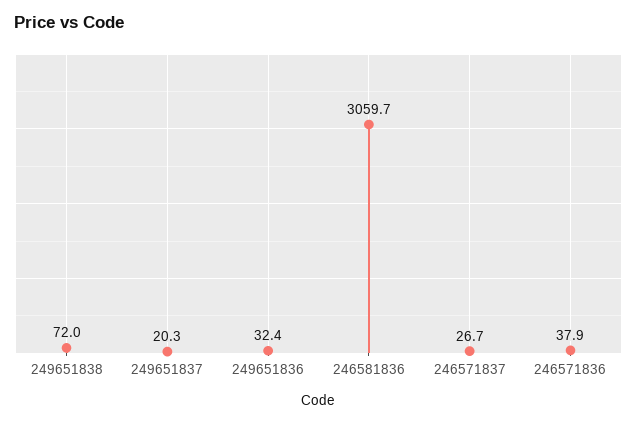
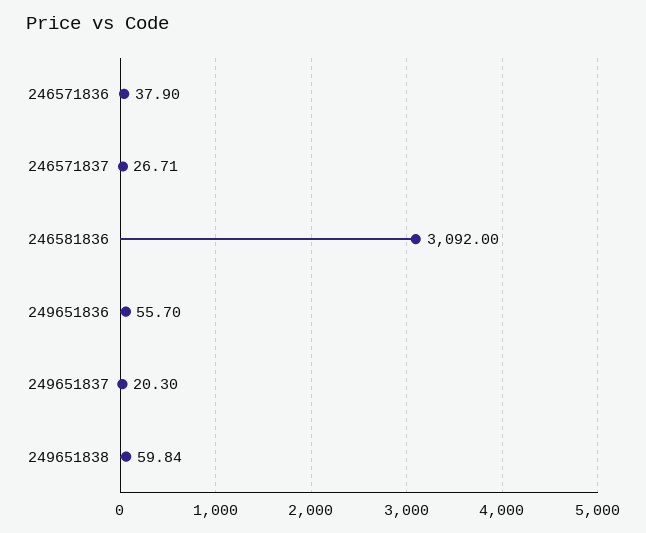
249651838: 72 -> 59.84
249651836: 32.4 -> 55.7
246581836: 3059.7 -> 3092

